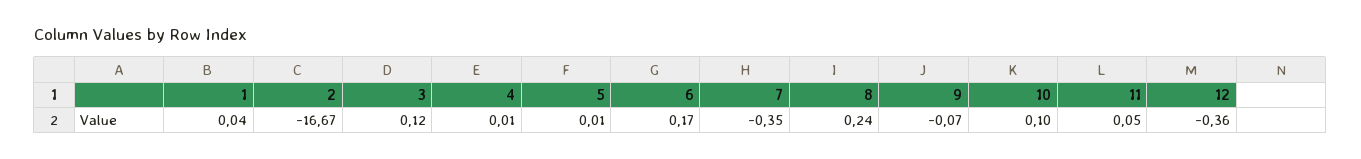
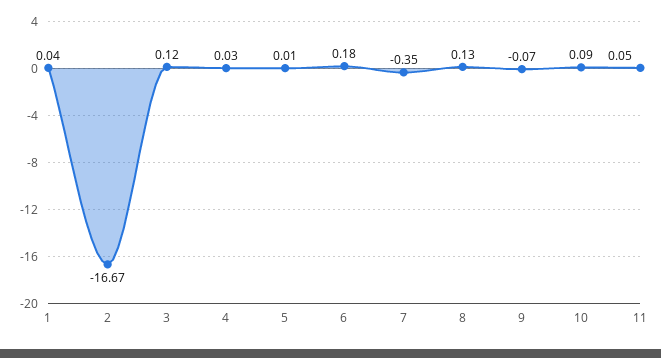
4: 0.01 -> 0.03
6: 0.17 -> 0.18
8: 0.24 -> 0.13
10: 0.1 -> 0.09
12: -0.36 -> none

